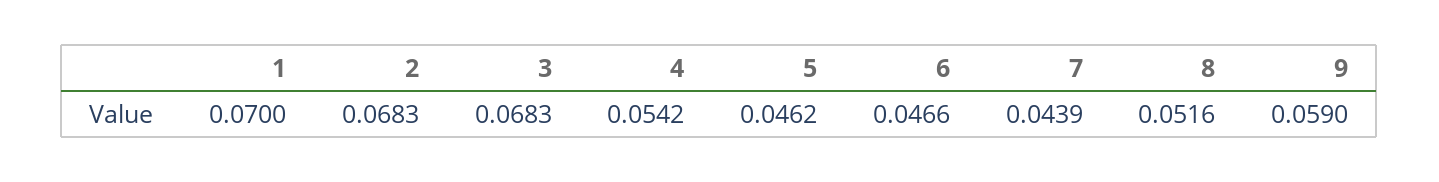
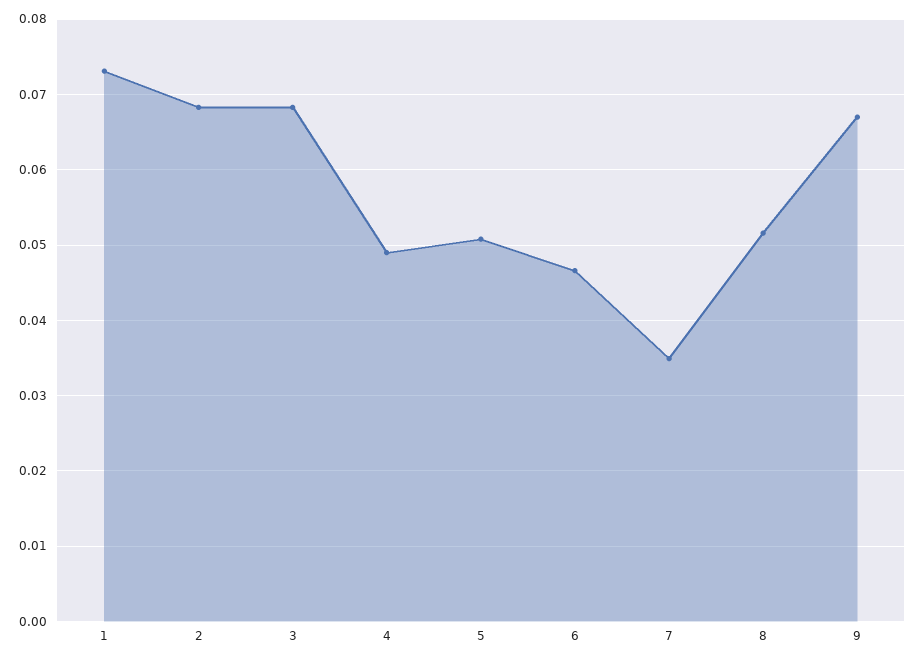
1: 0.07 -> 0.073
4: 0.0542 -> 0.049
5: 0.0462 -> 0.051
7: 0.0439 -> 0.035
9: 0.059 -> 0.067

